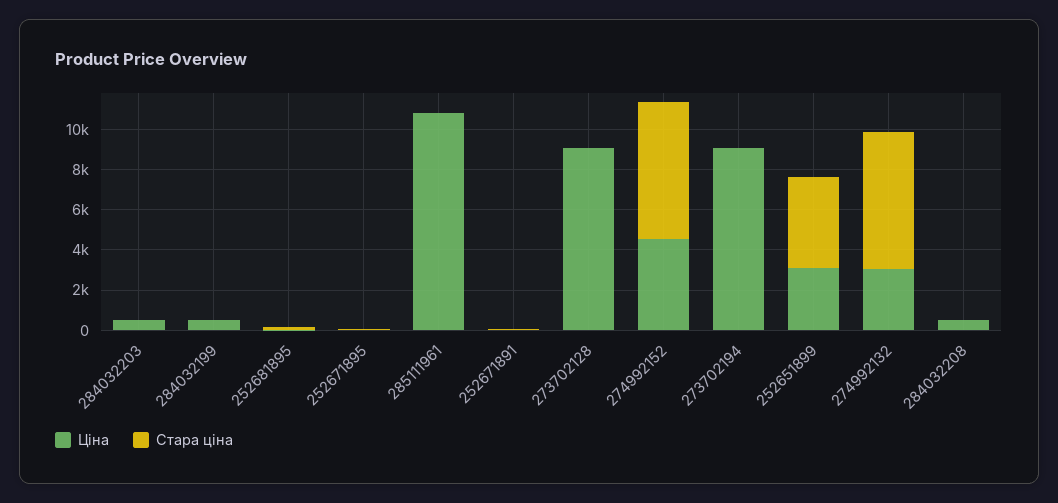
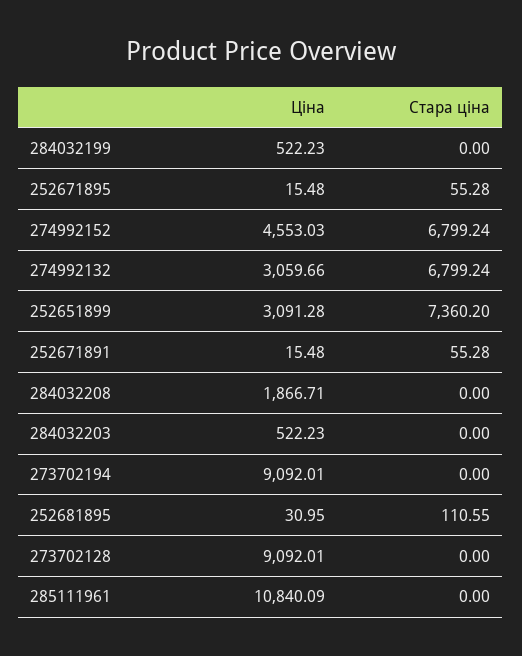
Стара ціна, 252651899: 4500 -> 7360.2
Ціна, 284032208: 500 -> 1866.71

